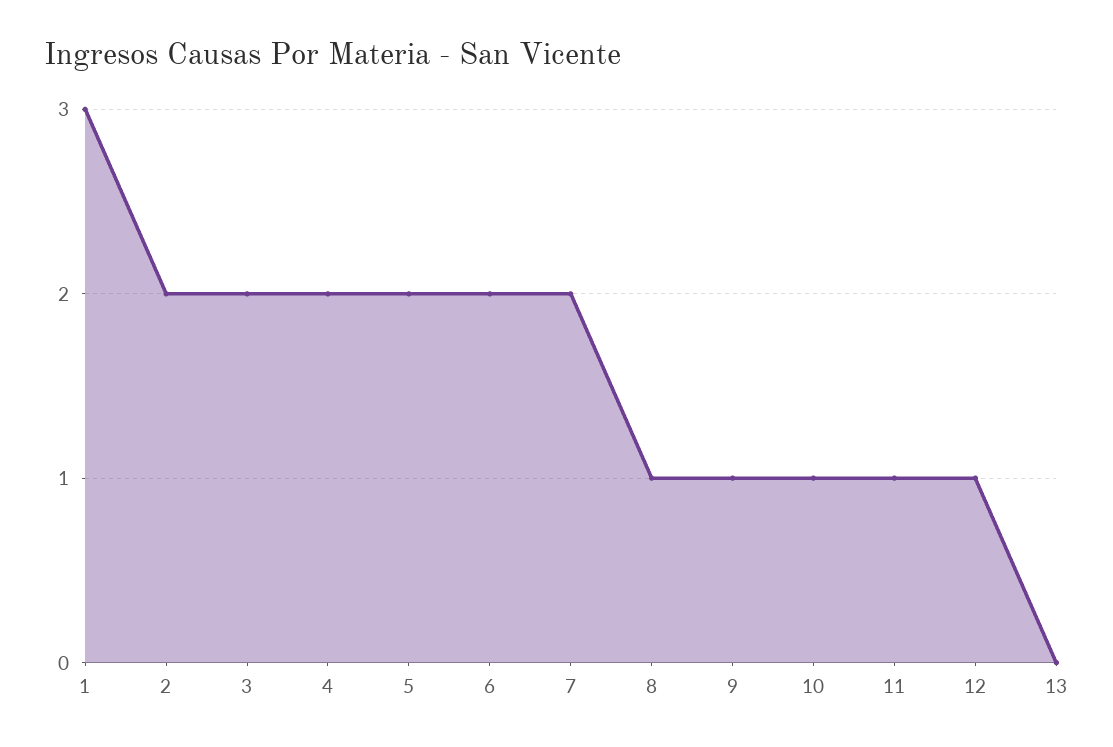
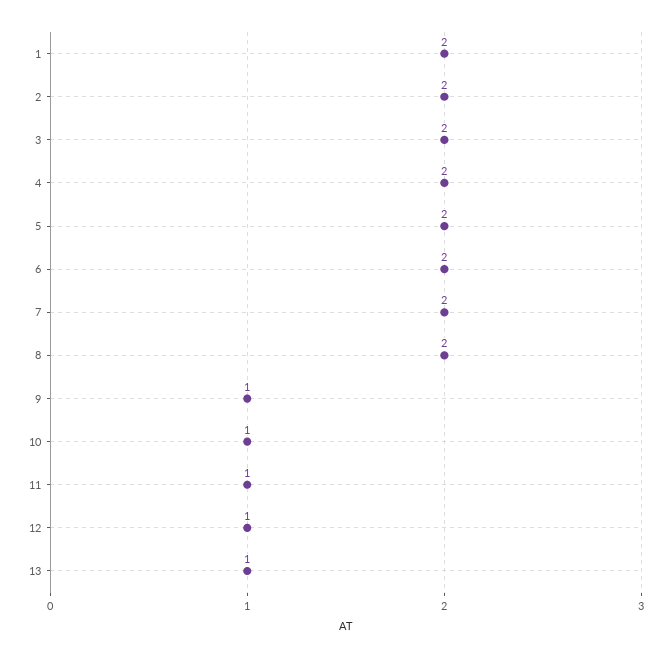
1: 3 -> 2
8: 1 -> 2
13: 0 -> 1

